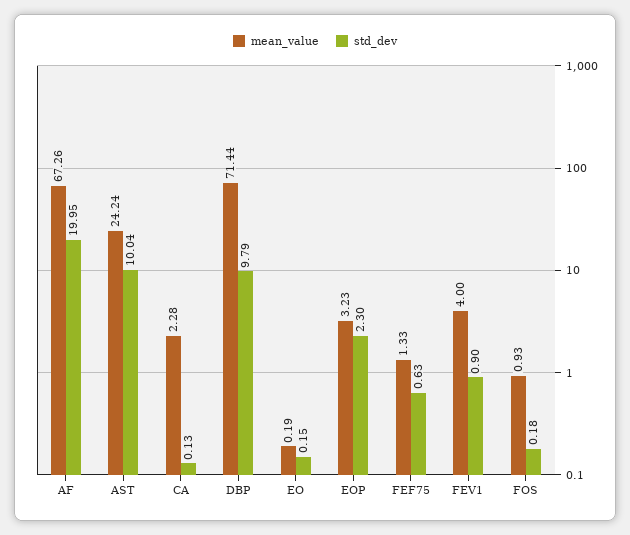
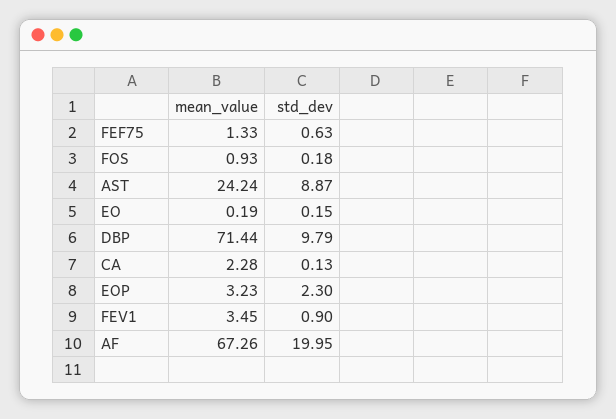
std_dev, AST: 10.04 -> 8.87
mean_value, FEV1: 4 -> 3.45

